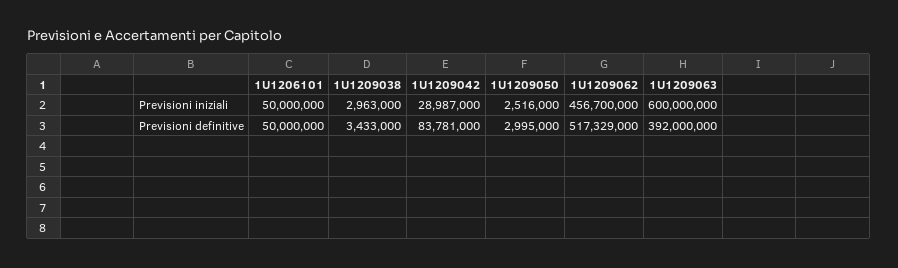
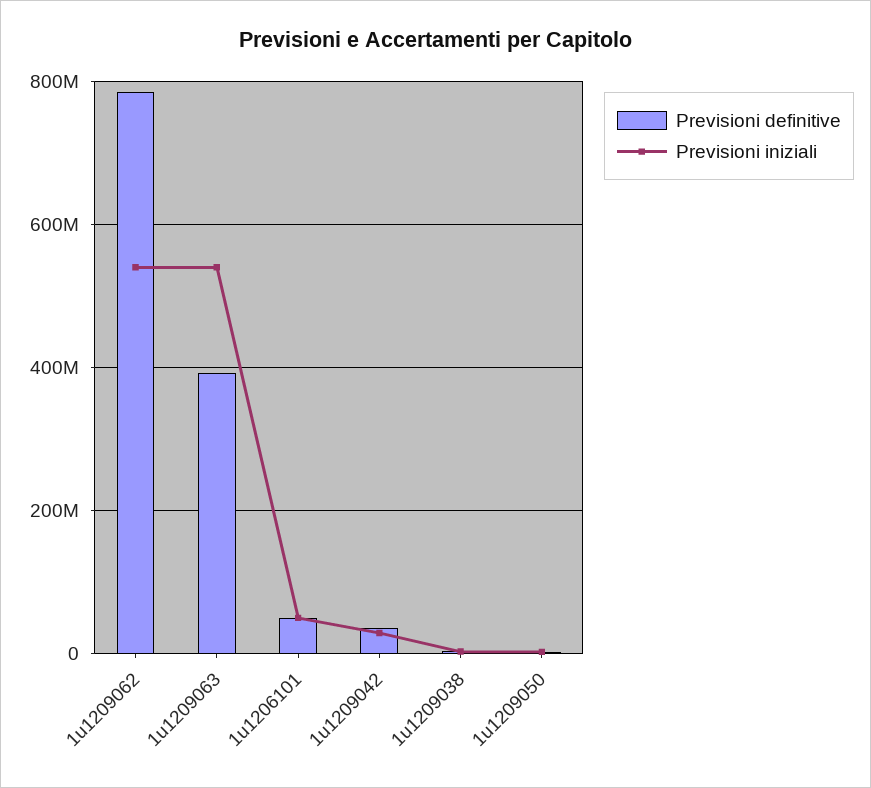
Previsioni iniziali, 1U1209062: 456700000 -> 540000000
Previsioni iniziali, 1U1209063: 600000000 -> 540000000
Previsioni definitive, 1U1209042: 83781000 -> 40000000
Previsioni definitive, 1U1209062: 517329000 -> 780000000

